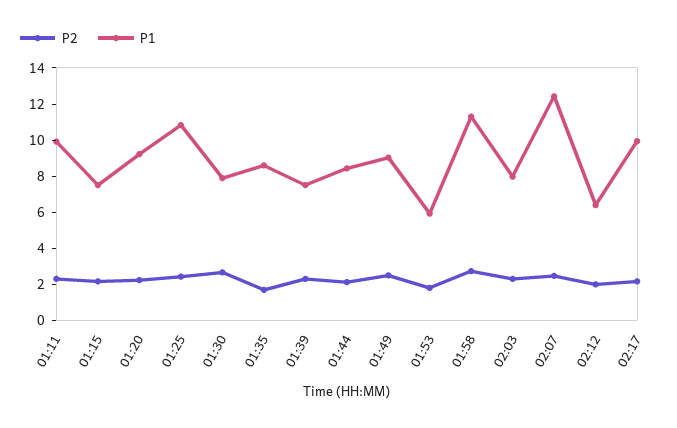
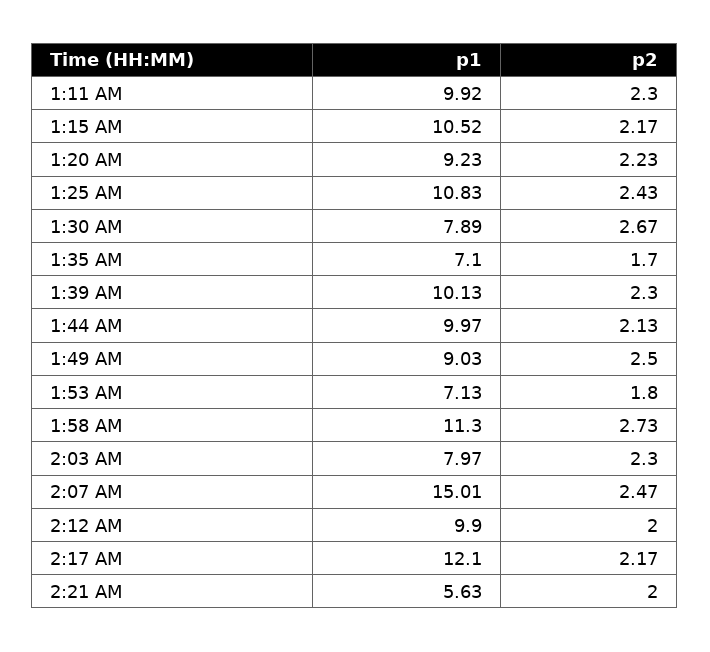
P1, 01:15: 7.5 -> 10.52
P1, 01:35: 8.5 -> 7.1
P1, 01:39: 7.5 -> 10.13
P1, 01:44: 8.5 -> 9.97
P1, 01:53: 6 -> 7.13
P1, 02:07: 12.5 -> 15.01
P1, 02:12: 6.5 -> 9.9
P1, 02:17: 10 -> 12.1
P1, 2:21 AM: none -> 5.63
P2, 2:21 AM: none -> 2

